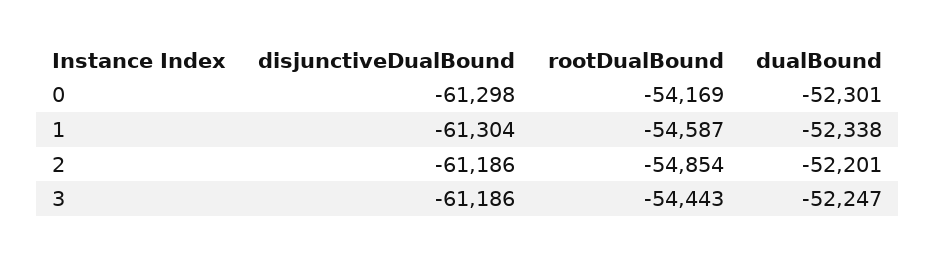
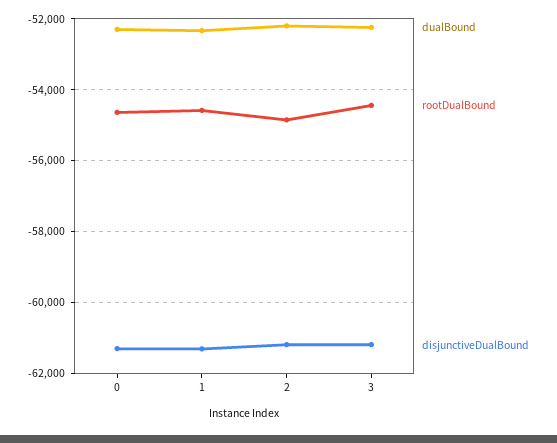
rootDualBound, 0: -54169 -> -54600

